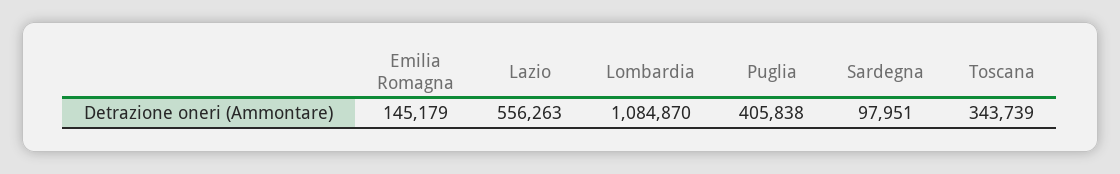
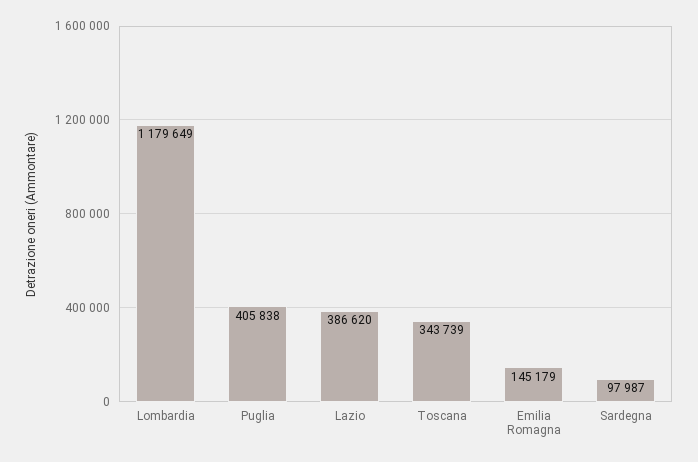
Lazio: 556263 -> 386620
Lombardia: 1084870 -> 1179649
Sardegna: 97951 -> 97987

